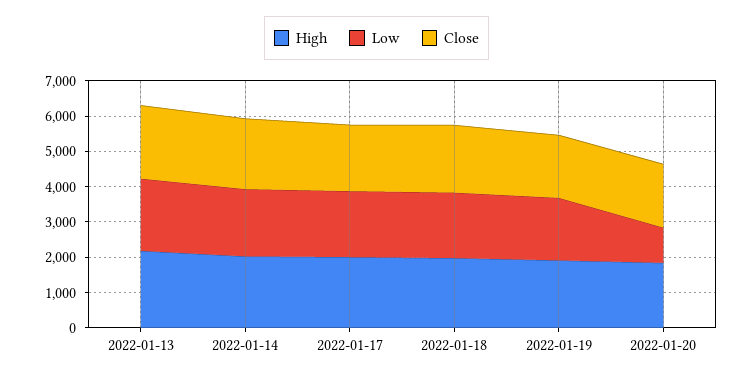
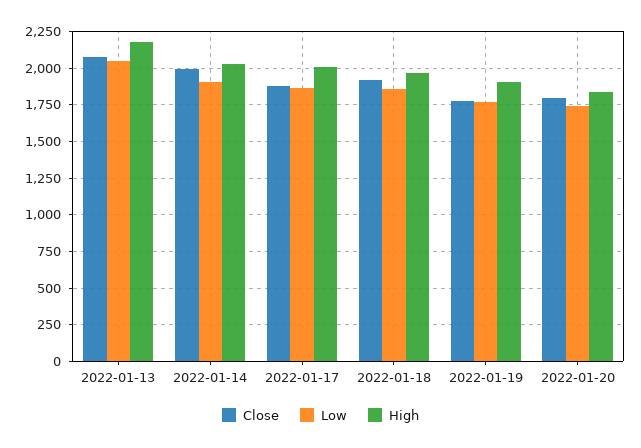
Low, 2022-01-20: 1000 -> 1750

